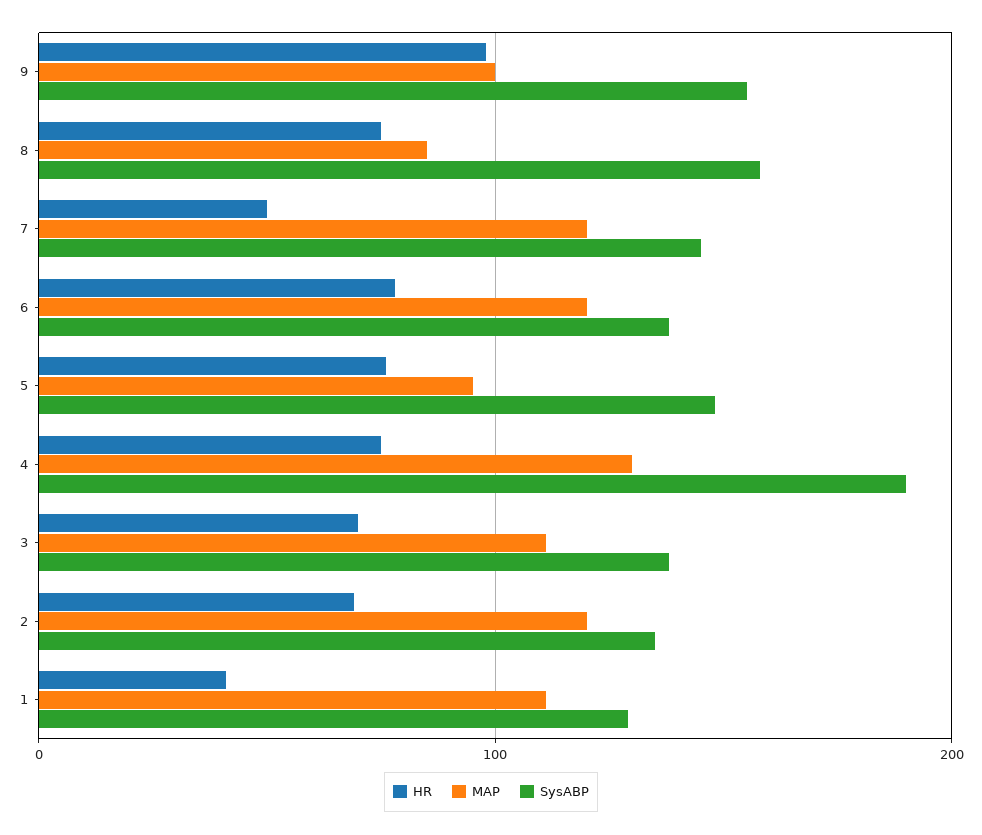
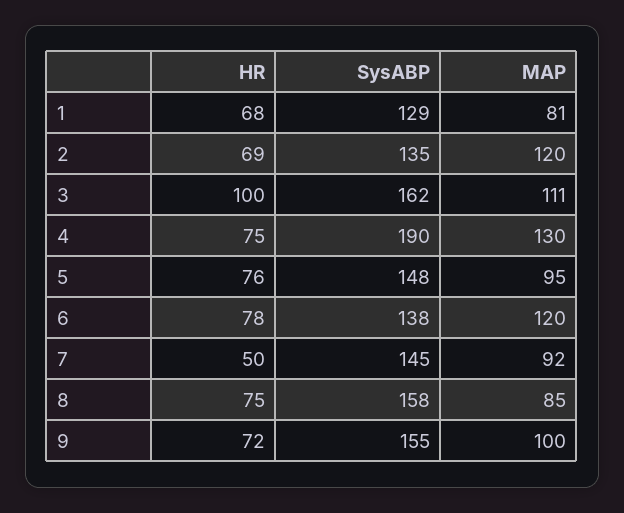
HR, 9: 100 -> 72
MAP, 7: 120 -> 92
HR, 3: 70 -> 100
SysABP, 3: 140 -> 162
HR, 1: 40 -> 68
MAP, 1: 110 -> 81

